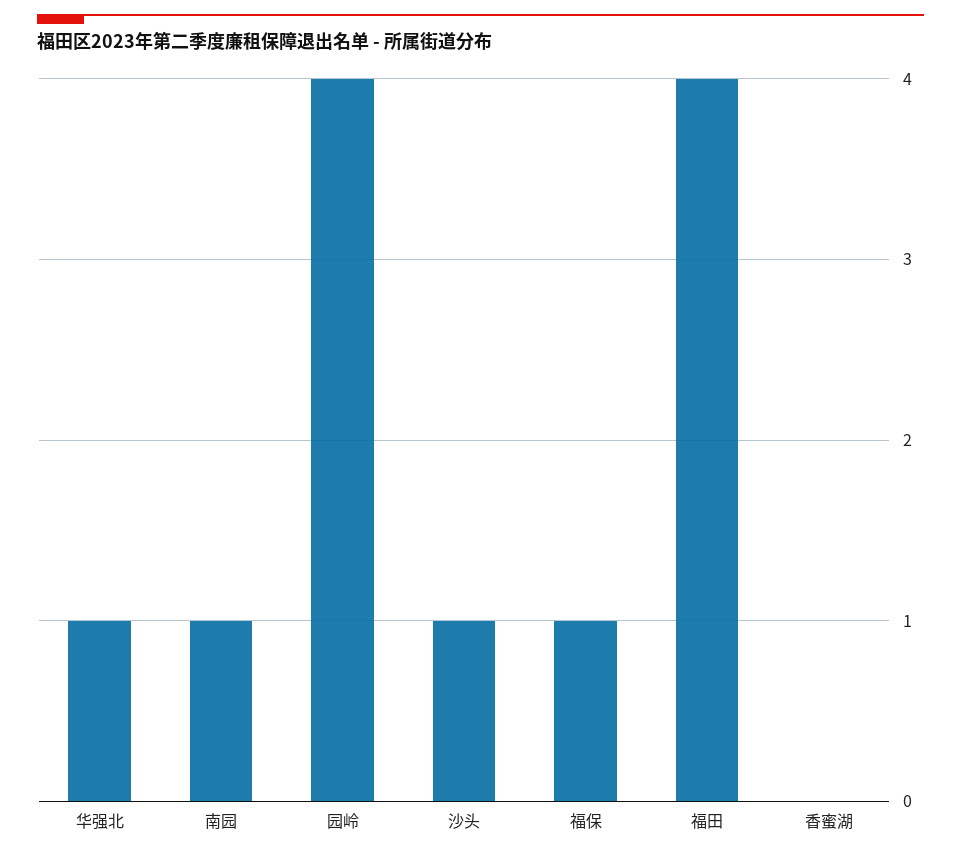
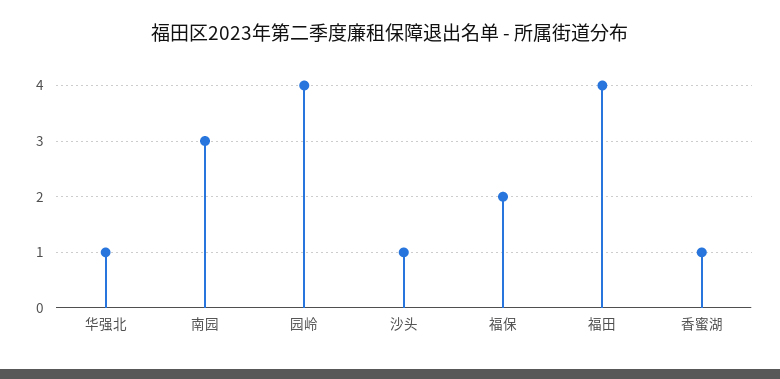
南园: 1 -> 3
福保: 1 -> 2
香蜜湖: 0 -> 1

